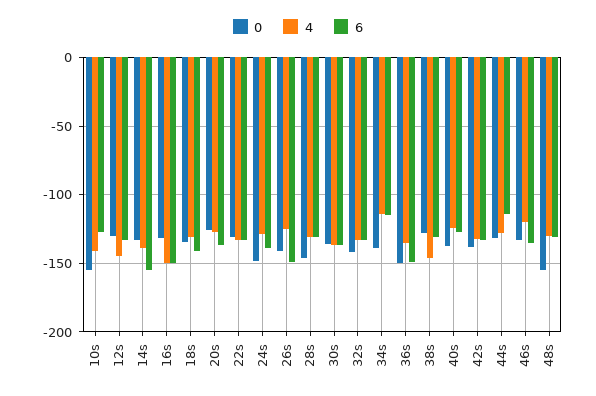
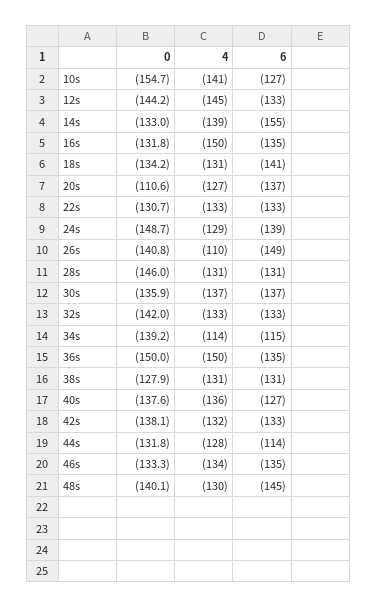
0, 12s: -130 -> -144.2
6, 16s: -150 -> -135
0, 20s: -125 -> -110.6
4, 26s: -125 -> -110
4, 36s: -135 -> -150
6, 36s: -150 -> -135
4, 38s: -145 -> -131
4, 40s: -125 -> -136
4, 46s: -120 -> -134
0, 48s: -155 -> -140.1
6, 48s: -130 -> -145

